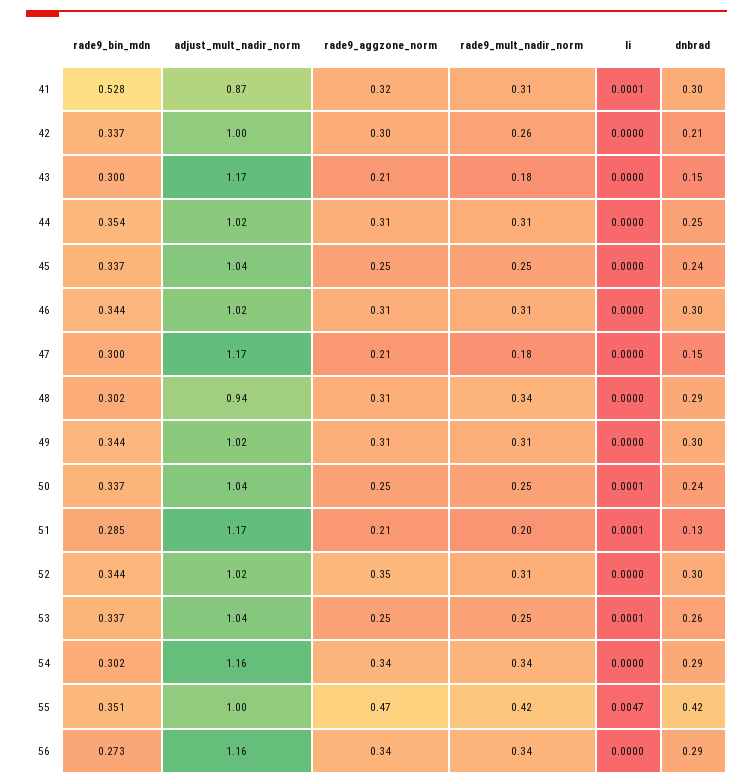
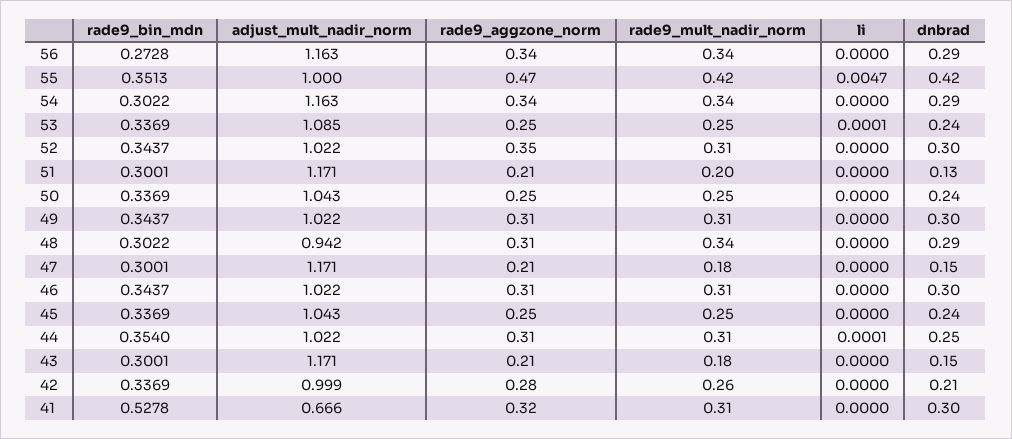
adjust_mult_nadir_norm, 41: 0.87 -> 0.666
li, 41: 0.0001 -> 0
rade9_aggzone_norm, 42: 0.3 -> 0.28
li, 44: 0 -> 0.0001
li, 50: 0.0001 -> 0
rade9_bin_mdn, 51: 0.285 -> 0.3001
li, 51: 0.0001 -> 0
adjust_mult_nadir_norm, 53: 1.04 -> 1.085
dnbrad, 53: 0.26 -> 0.24

